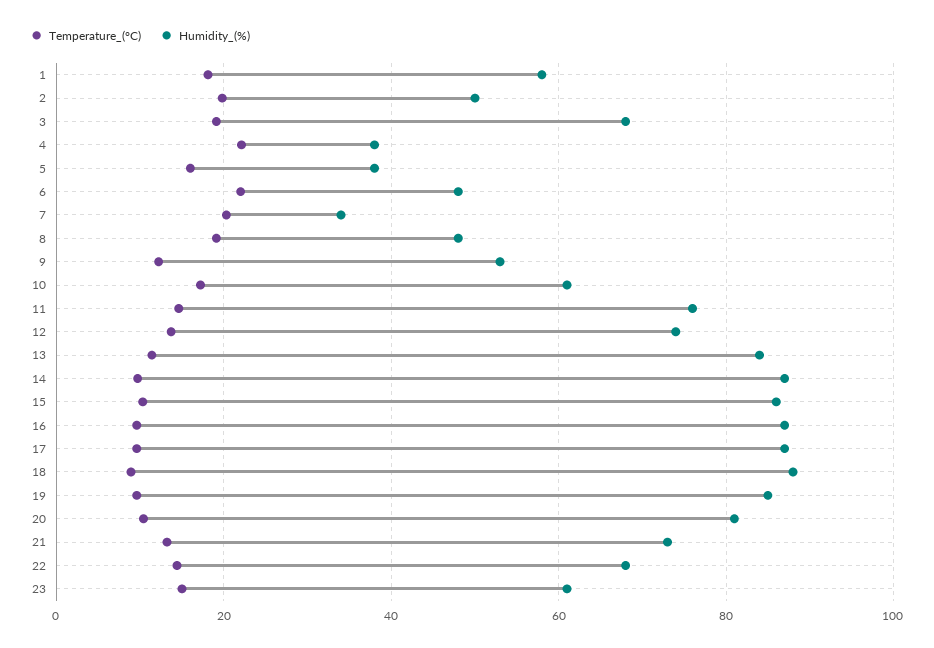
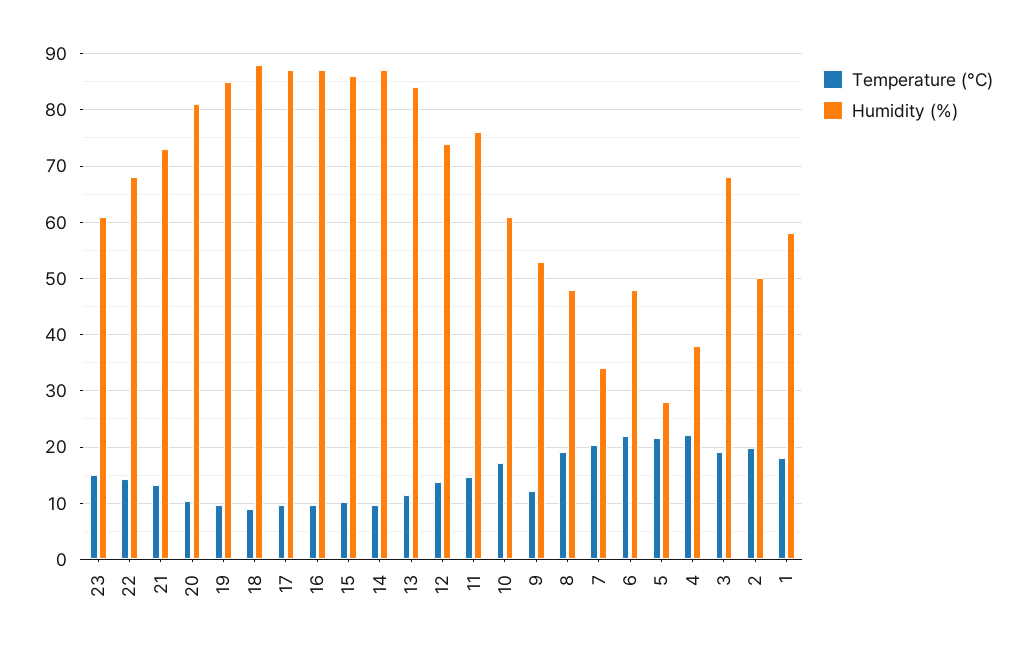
Temperature_(°C), 5: 16 -> 22
Humidity_(%), 5: 38 -> 28

